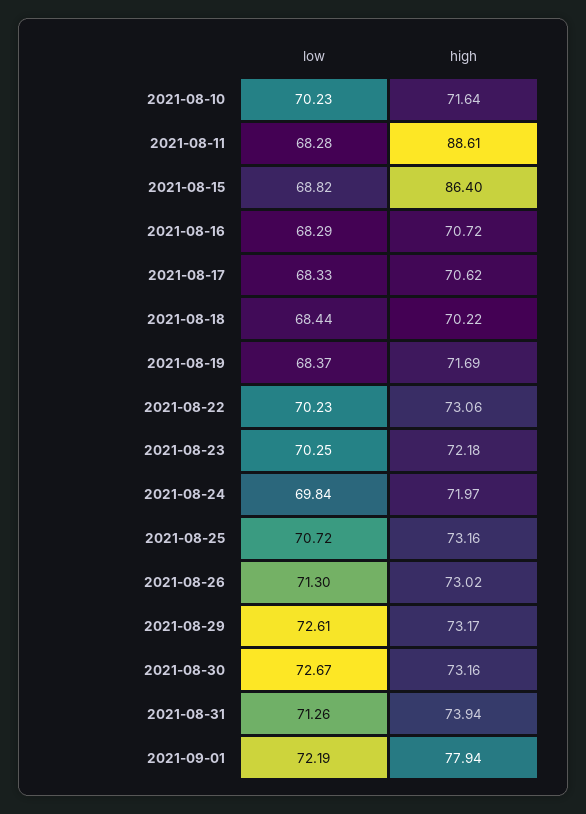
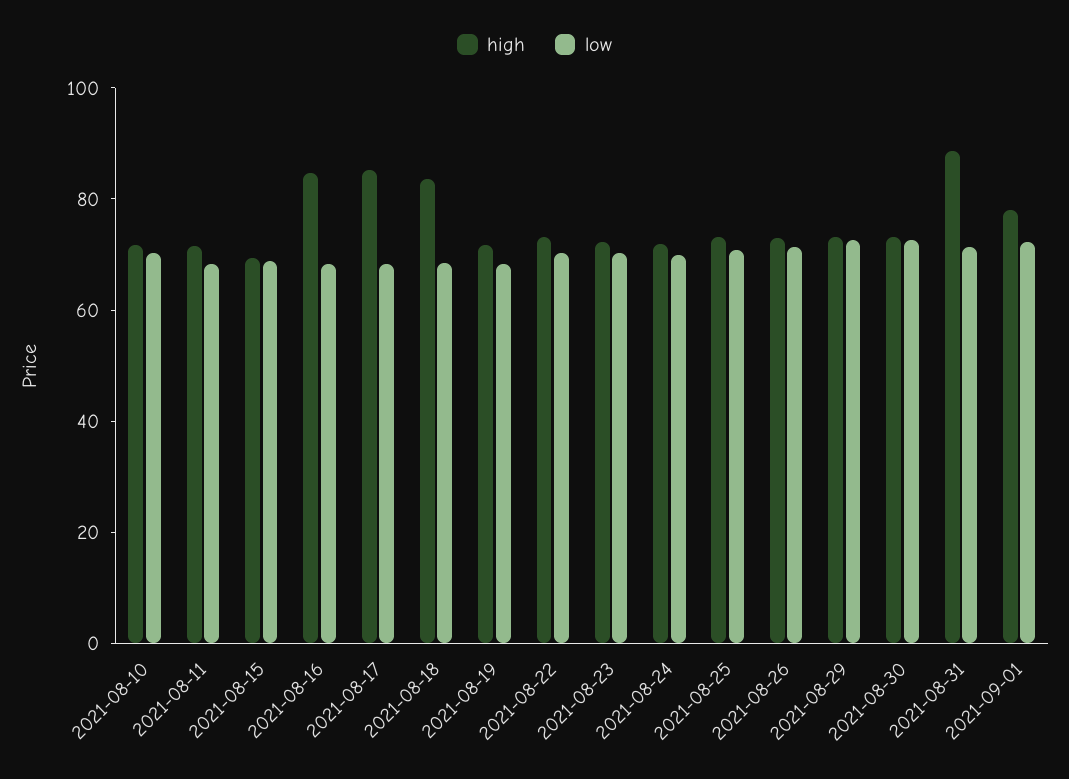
high, 2021-08-11: 88.61 -> 70
high, 2021-08-15: 86.4 -> 70
high, 2021-08-16: 70.72 -> 85
high, 2021-08-17: 70.62 -> 85
high, 2021-08-18: 70.22 -> 85
high, 2021-08-31: 73.94 -> 90

